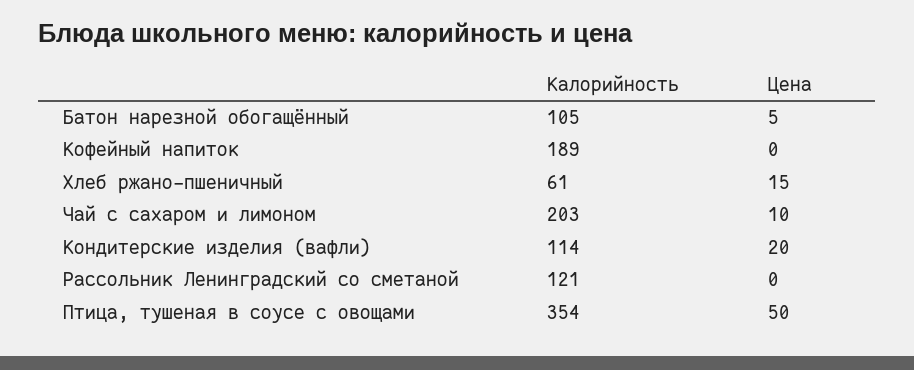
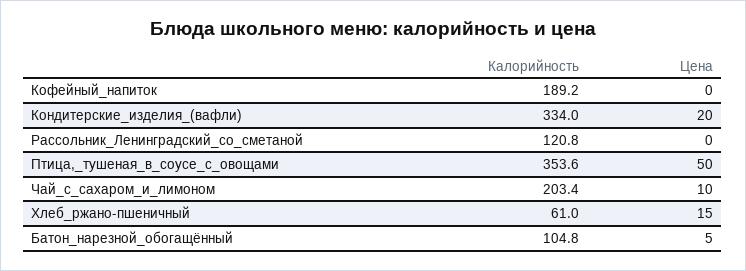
Калорийность, Кондитерские изделия (вафли): 114 -> 334

